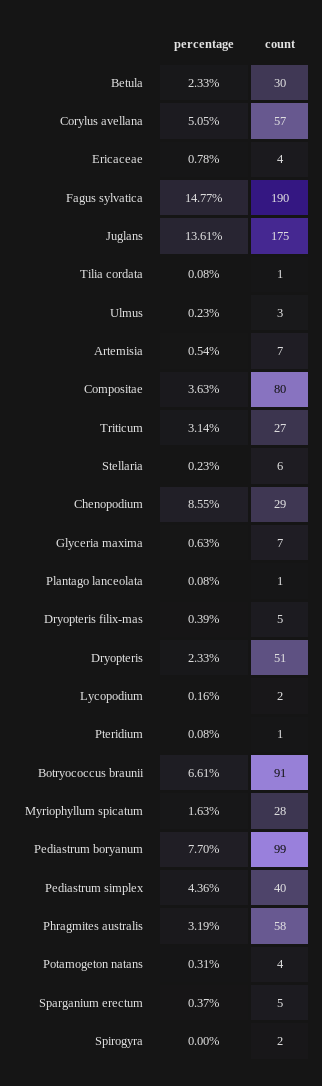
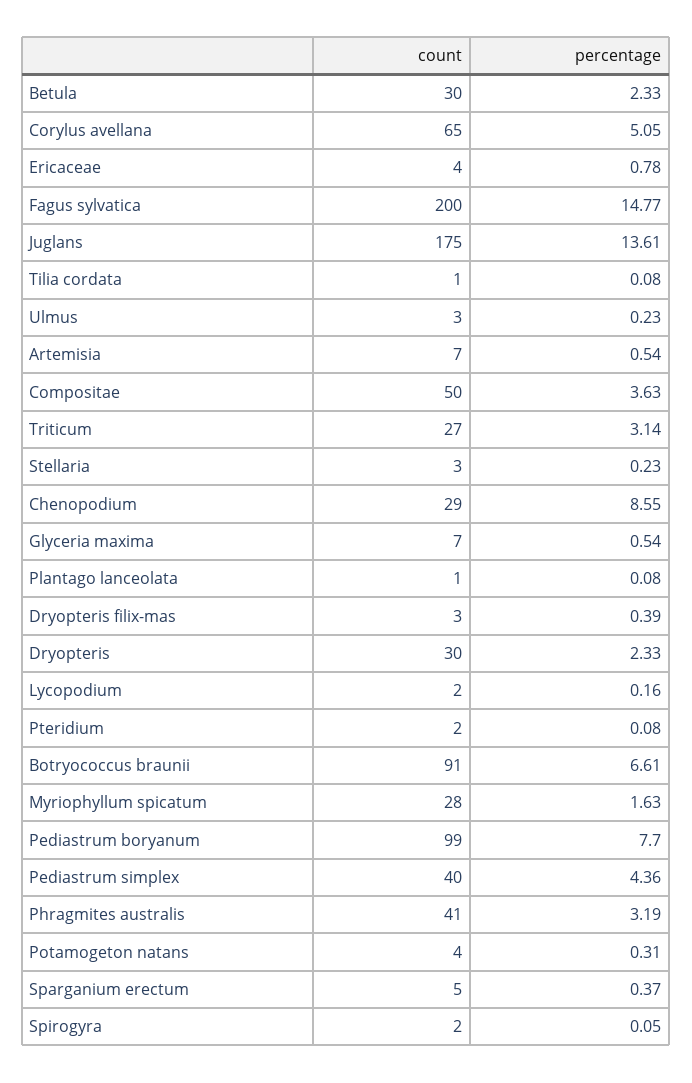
count, Corylus avellana: 57 -> 65
count, Fagus sylvatica: 190 -> 200
count, Compositae: 80 -> 50
count, Stellaria: 6 -> 3
percentage, Glyceria maxima: 0.63 -> 0.54
count, Dryopteris filix-mas: 5 -> 3
count, Dryopteris: 51 -> 30
count, Pteridium: 1 -> 2
count, Phragmites australis: 58 -> 41
percentage, Spirogyra: 0 -> 0.05

